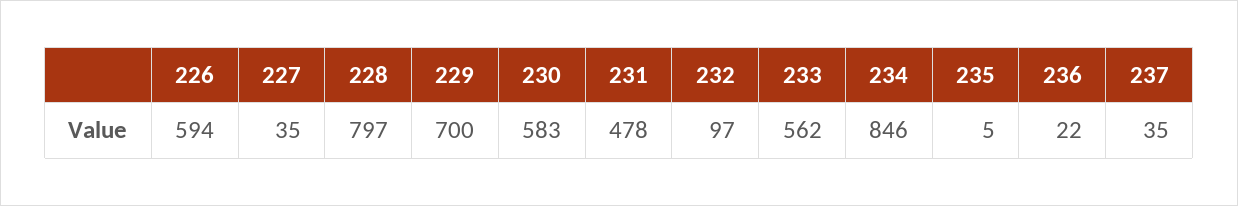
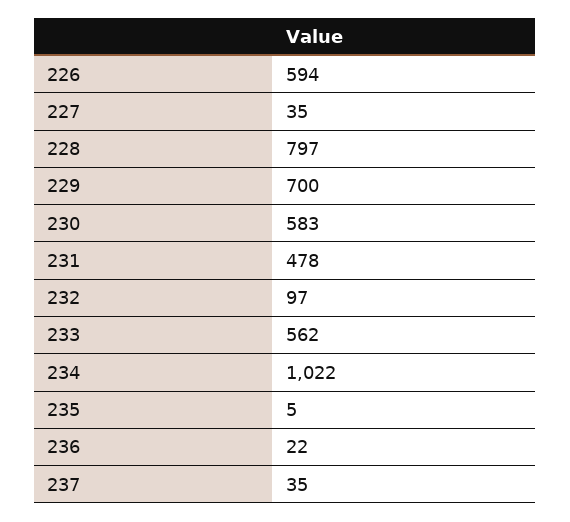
234: 846 -> 1022

